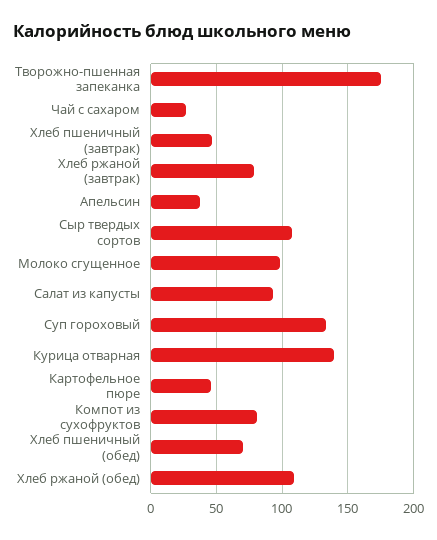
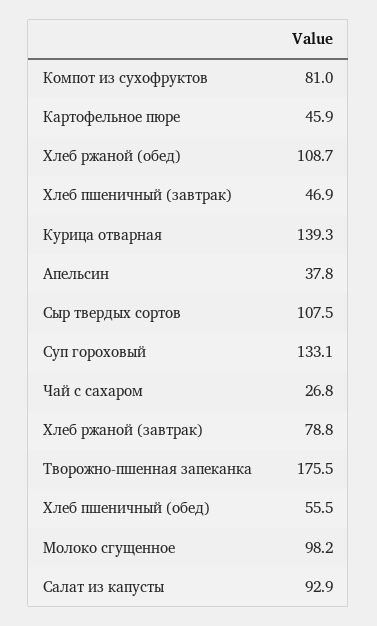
Хлеб пшеничный (обед): 70 -> 55.5

